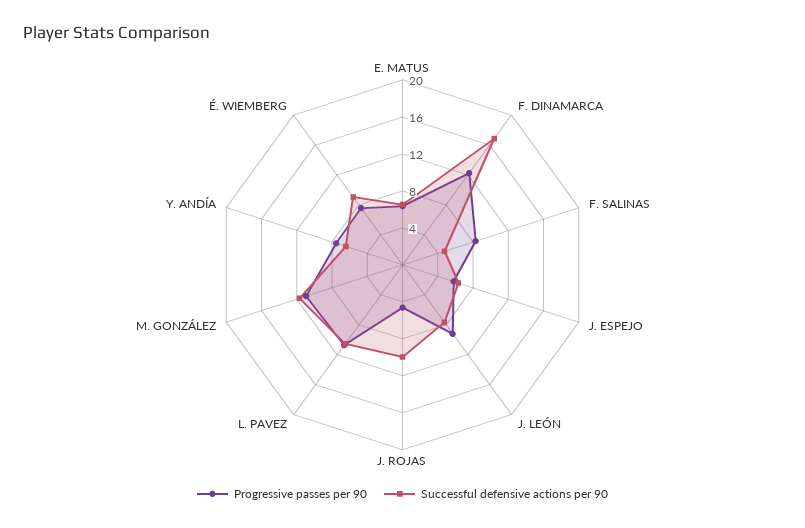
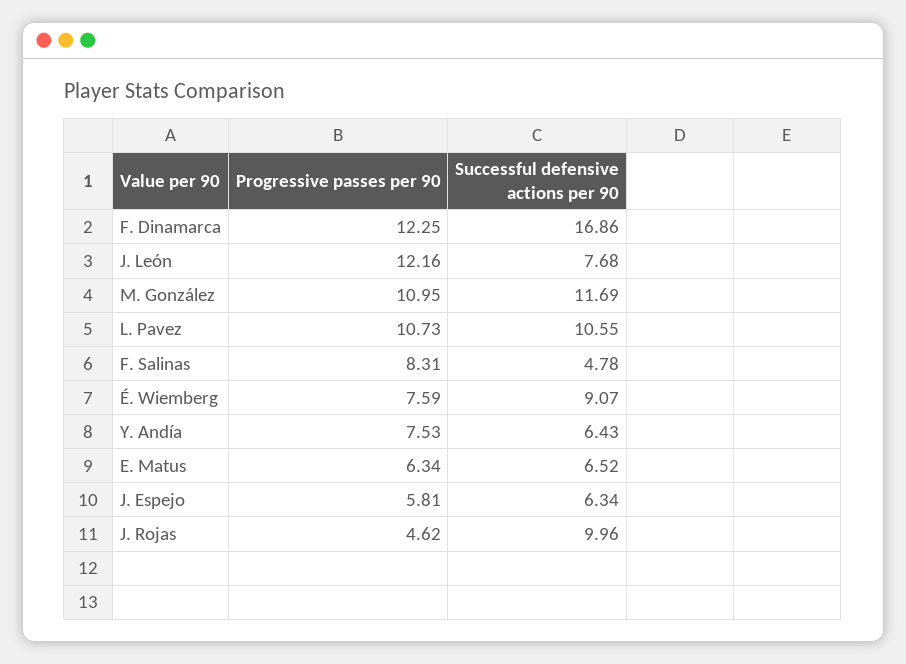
Progressive passes per 90, J. LEÓN: 9 -> 12.16

